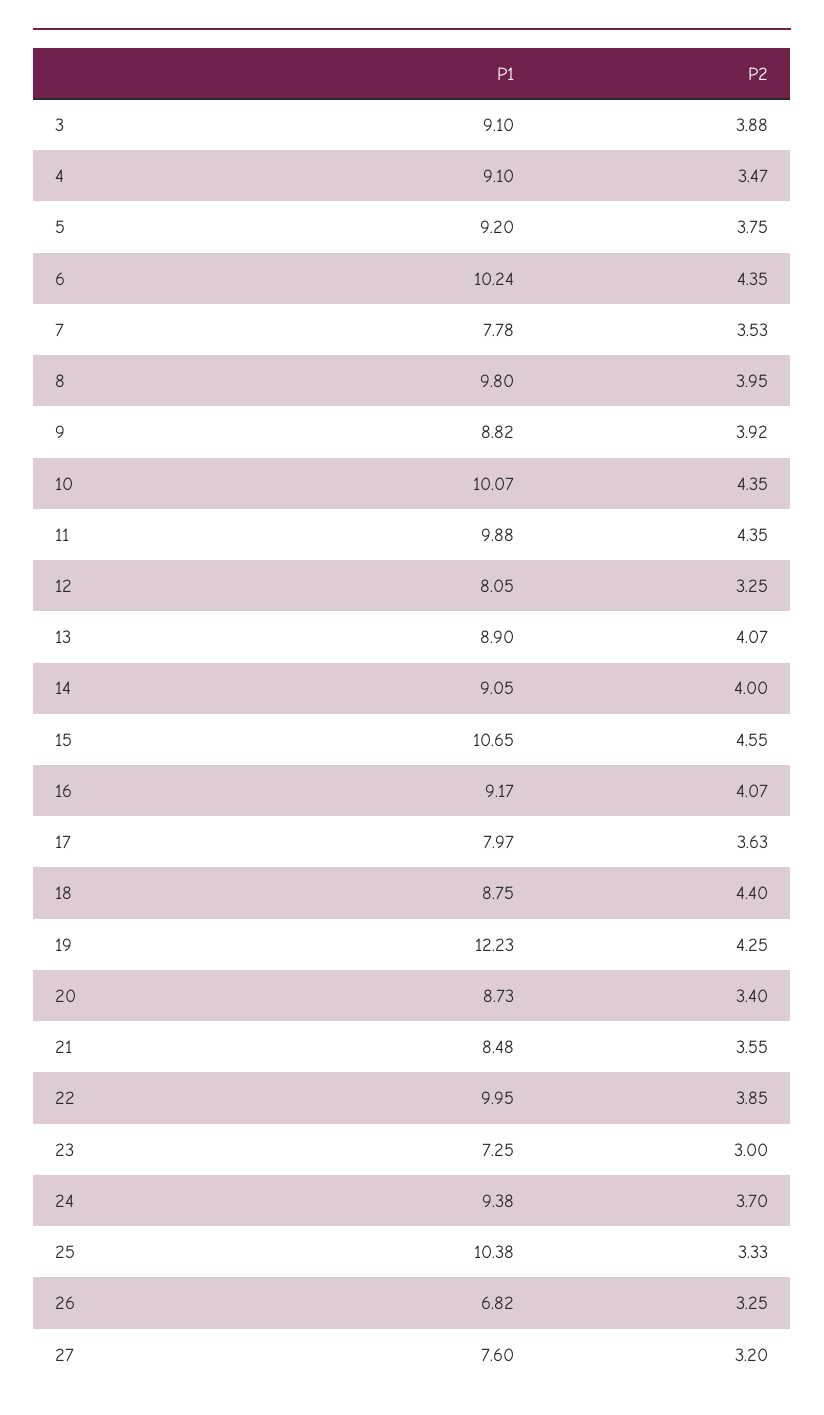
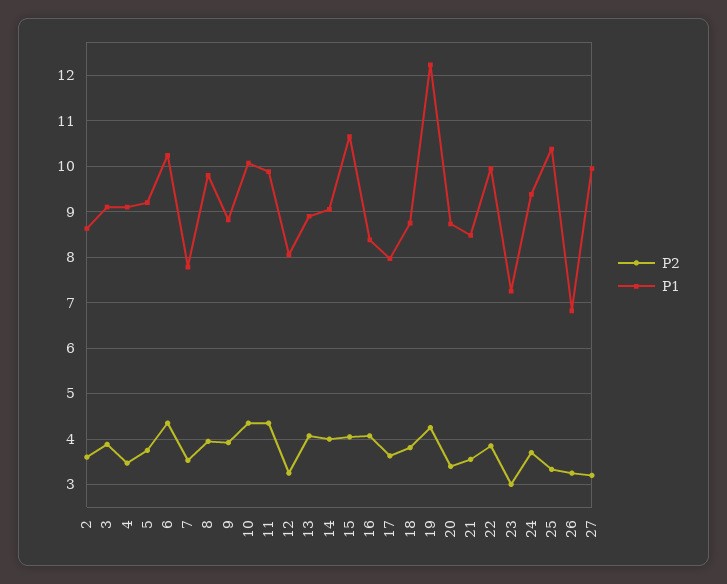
P2, 15: 4.55 -> 4
P1, 16: 9.17 -> 8.4
P2, 18: 4.4 -> 3.8
P1, 27: 7.6 -> 10
P2, 2: none -> 3.6
P1, 2: none -> 8.6

